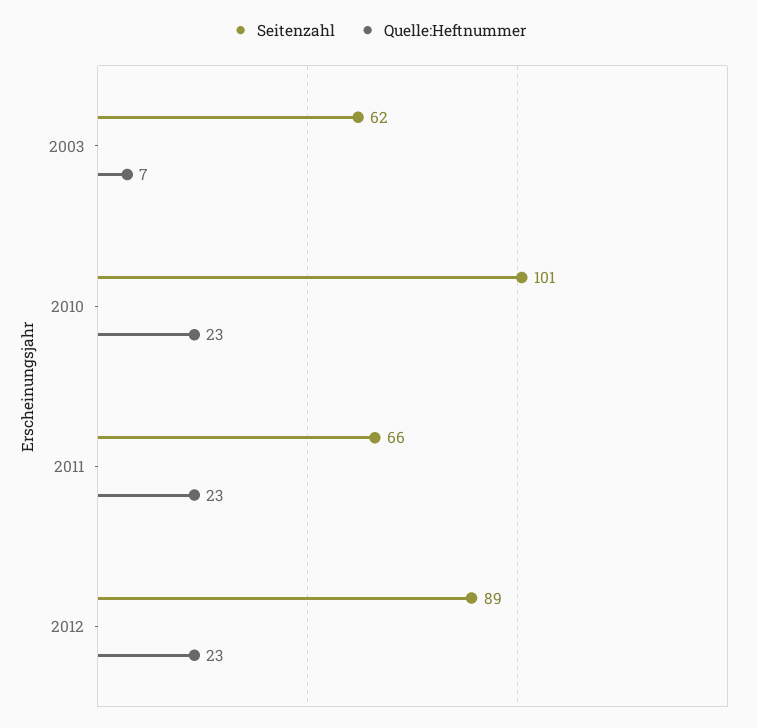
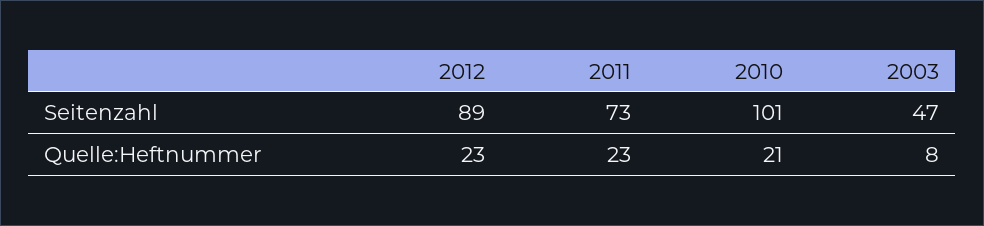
Seitenzahl, 2003: 62 -> 47
Quelle:Heftnummer, 2003: 7 -> 8
Quelle:Heftnummer, 2010: 23 -> 21
Seitenzahl, 2011: 66 -> 73

